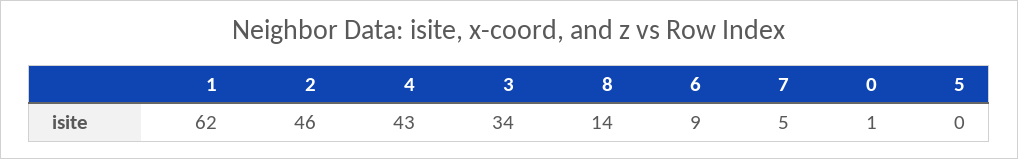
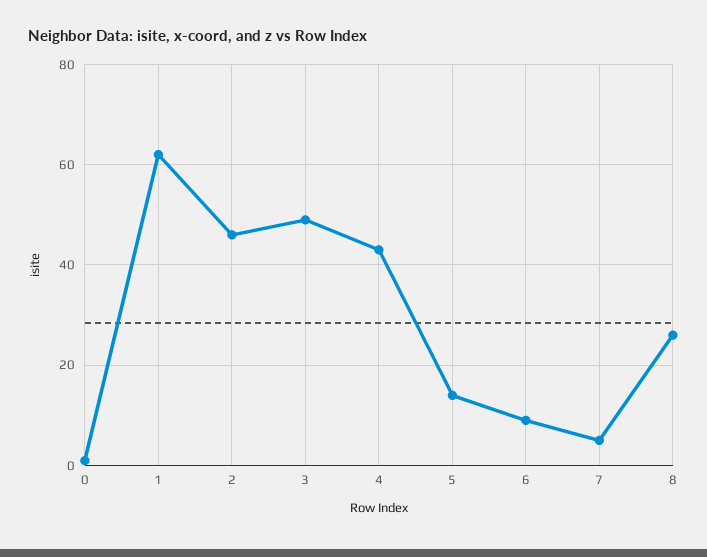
3: 34 -> 50
8: 14 -> 25
5: 0 -> 15

